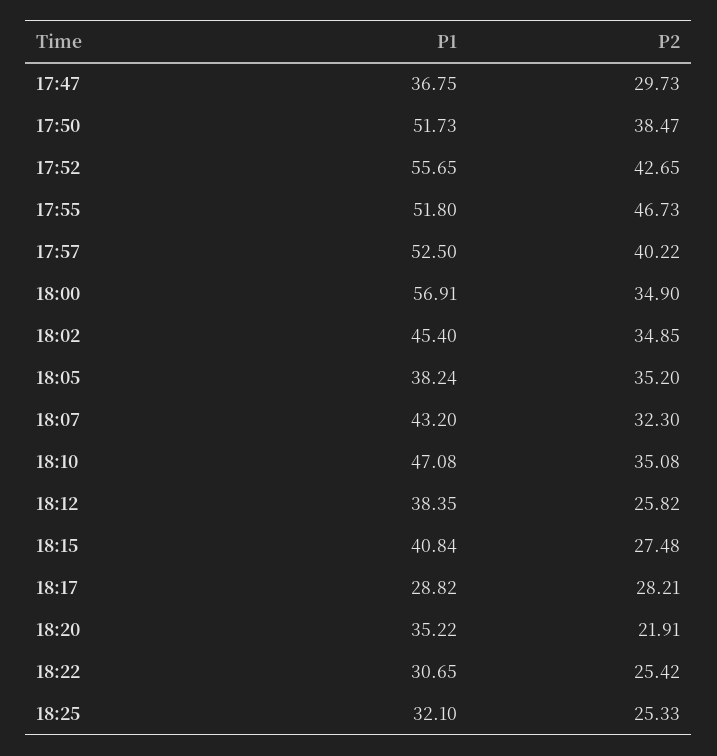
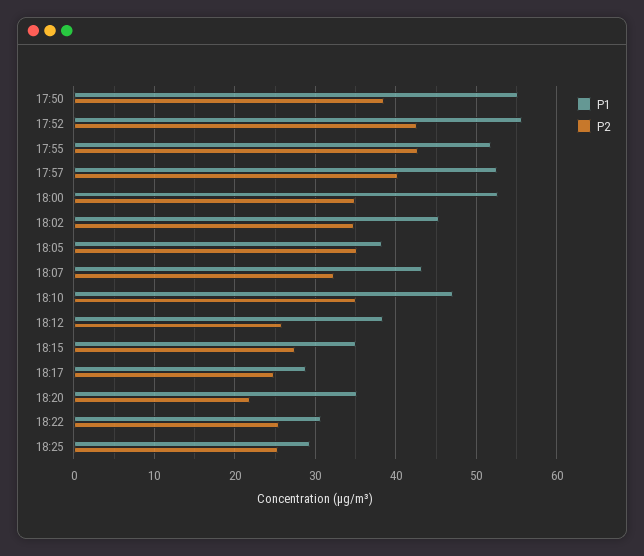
P1, 17:47: 36.75 -> none
P2, 17:47: 29.73 -> none
P1, 17:50: 51.73 -> 55
P2, 17:55: 46.73 -> 43
P1, 18:00: 56.91 -> 53
P1, 18:15: 40.84 -> 35
P2, 18:17: 28.21 -> 25
P1, 18:25: 32.1 -> 29

